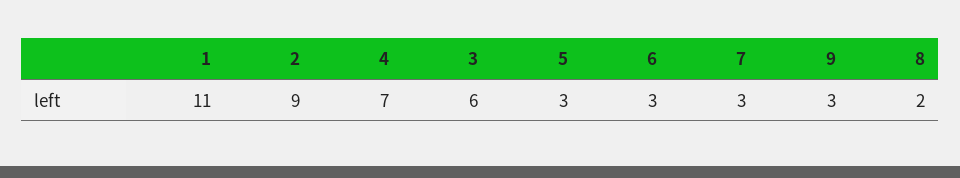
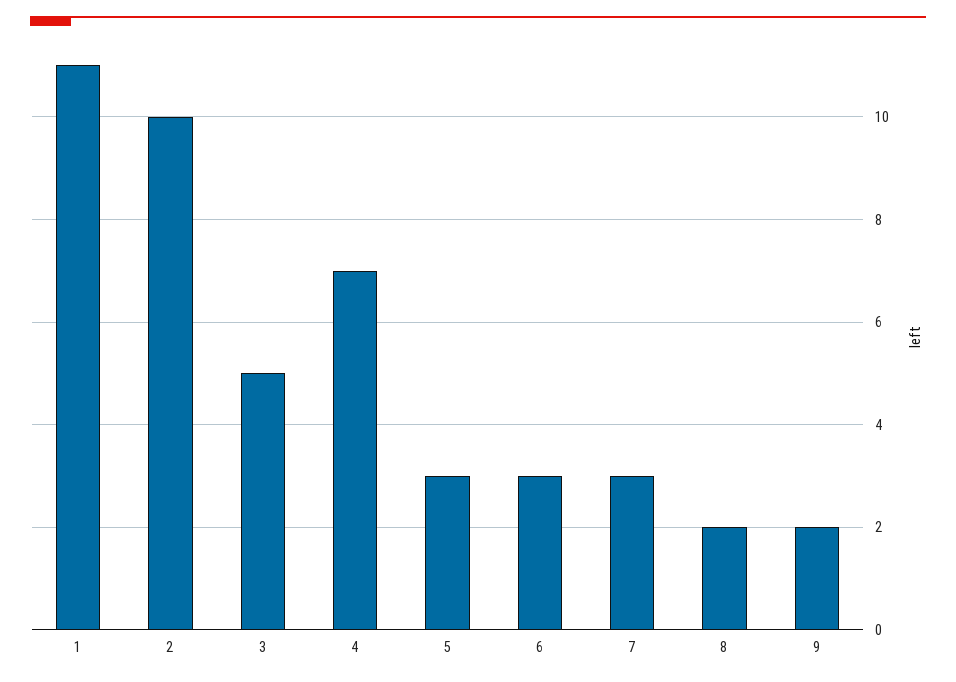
2: 9 -> 10
3: 6 -> 5
9: 3 -> 2

